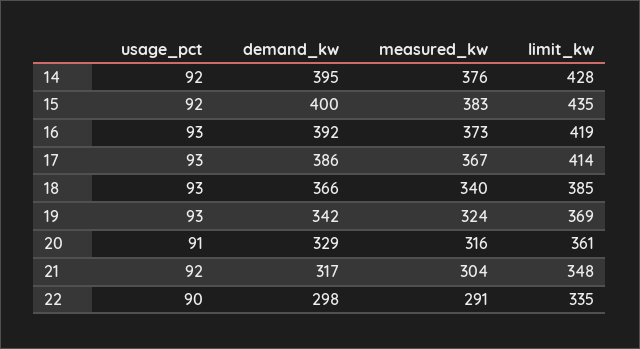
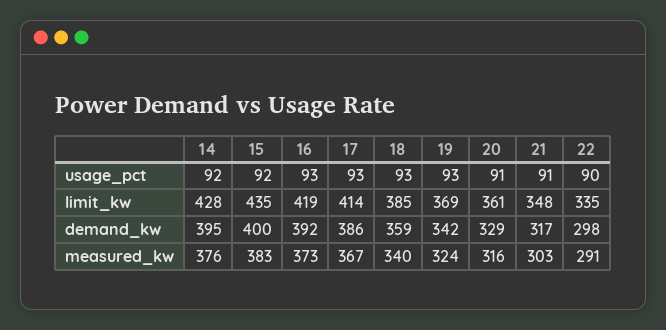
demand_kw, 18: 366 -> 359
usage_pct, 21: 92 -> 91
measured_kw, 21: 304 -> 303

